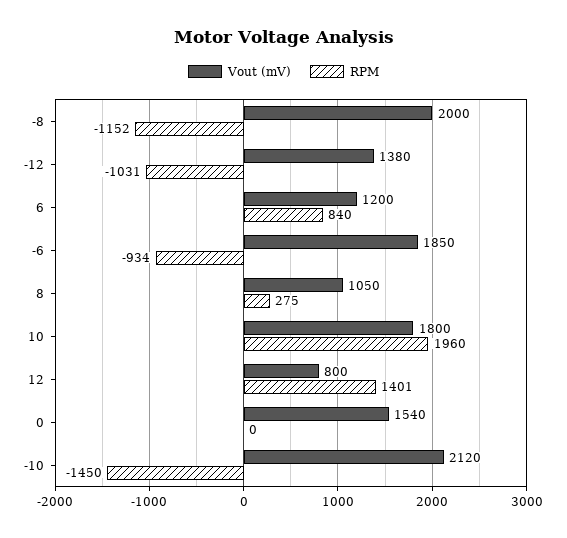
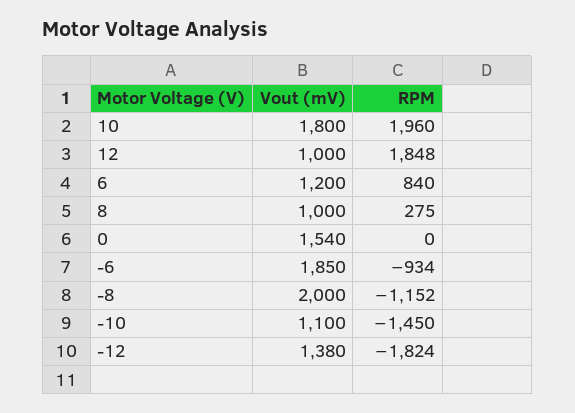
RPM, -12: -1031 -> -1824
Vout (mV), 8: 1050 -> 1000
Vout (mV), 12: 800 -> 1000
RPM, 12: 1401 -> 1848
Vout (mV), -10: 2120 -> 1100

